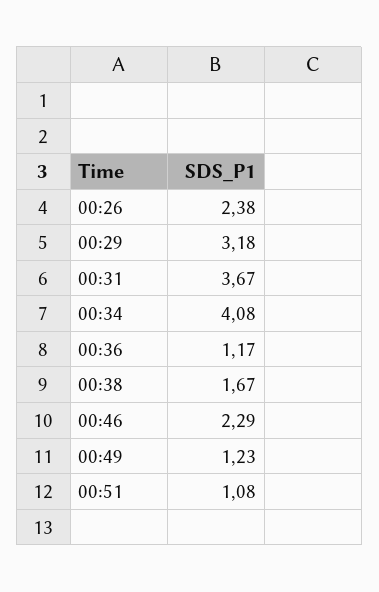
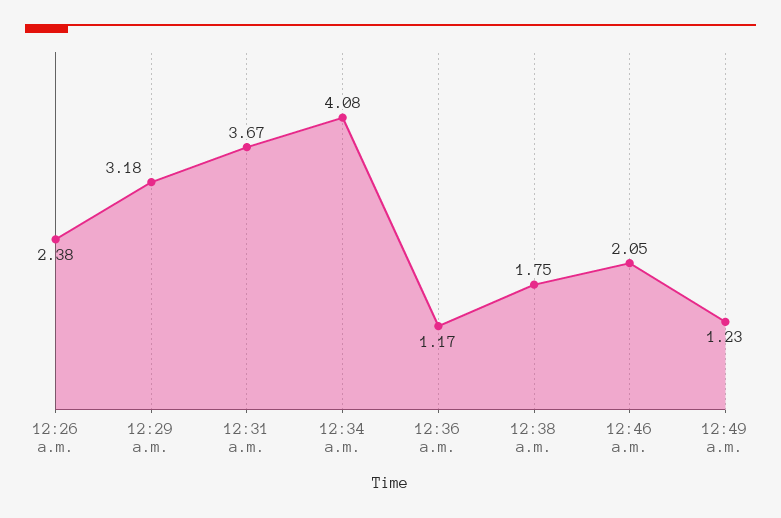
00:38: 1.67 -> 1.75
00:46: 2.29 -> 2.05
00:51: 1.08 -> none

